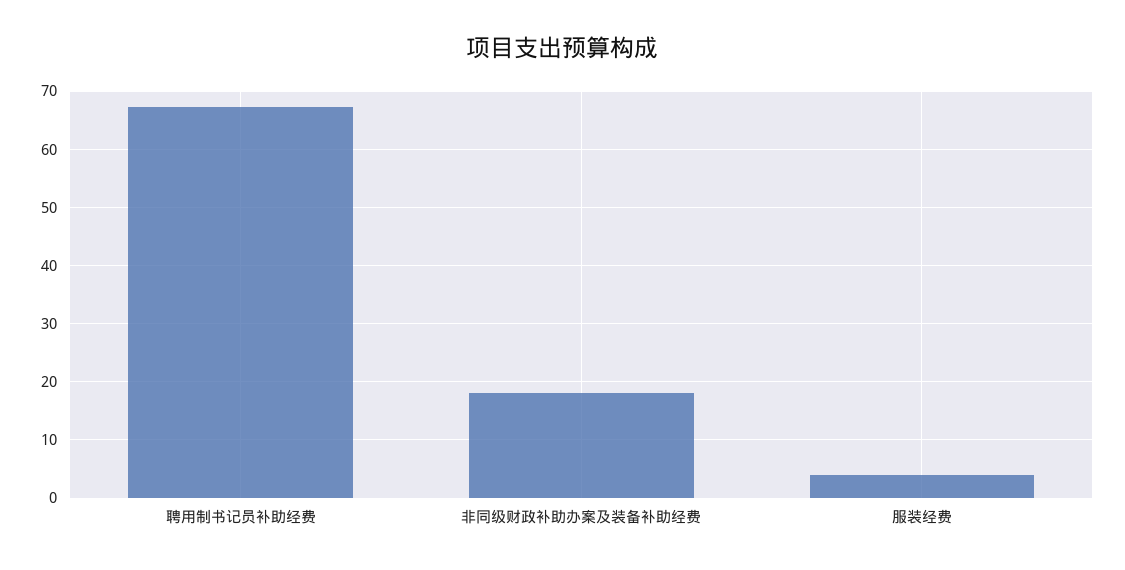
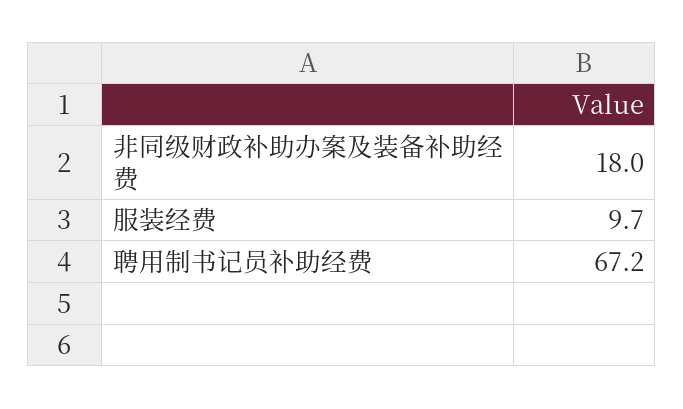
服装经费: 4 -> 9.7

